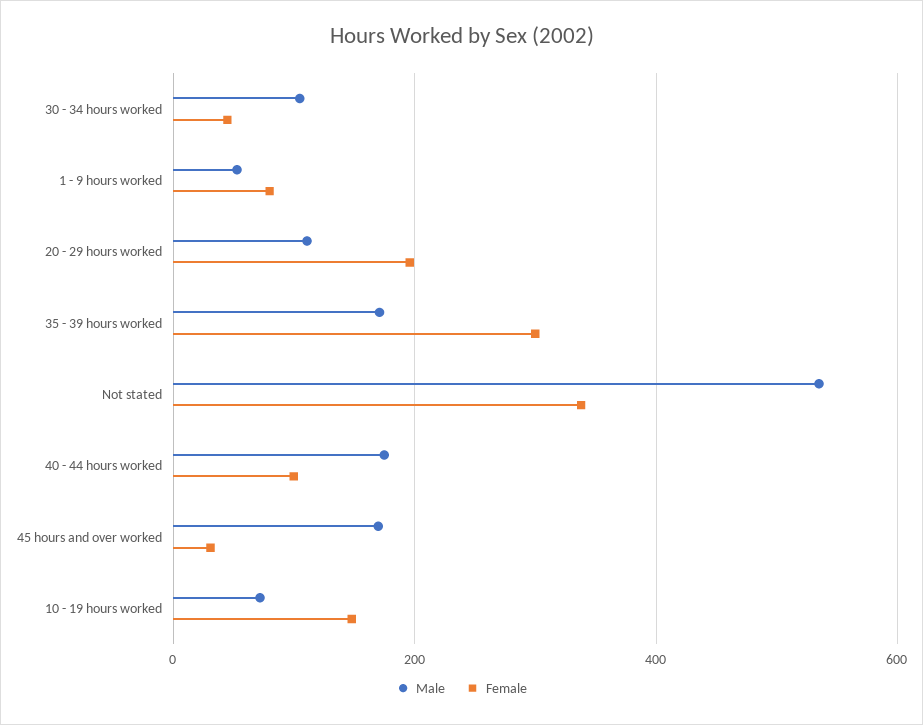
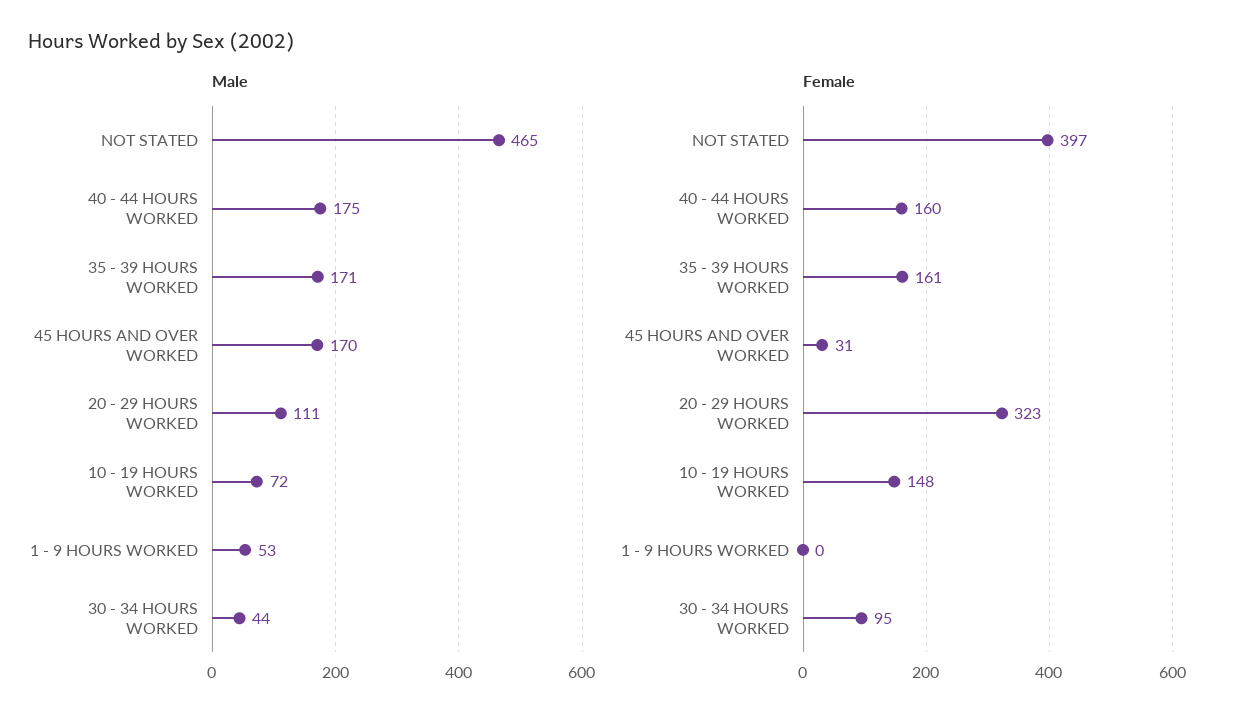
Male, 30 - 34 hours worked: 100 -> 44
Female, 30 - 34 hours worked: 40 -> 95
Female, 1 - 9 hours worked: 80 -> 0
Female, 20 - 29 hours worked: 200 -> 323
Female, 35 - 39 hours worked: 300 -> 161
Male, Not stated: 540 -> 465
Female, Not stated: 340 -> 397
Female, 40 - 44 hours worked: 100 -> 160

